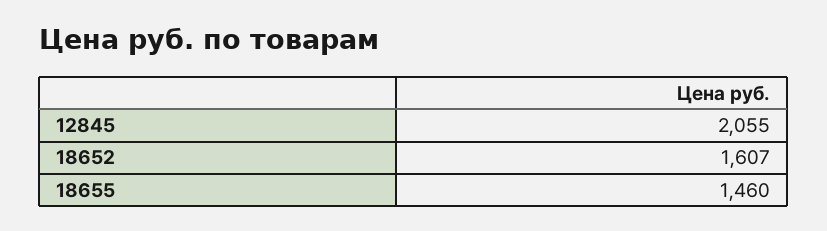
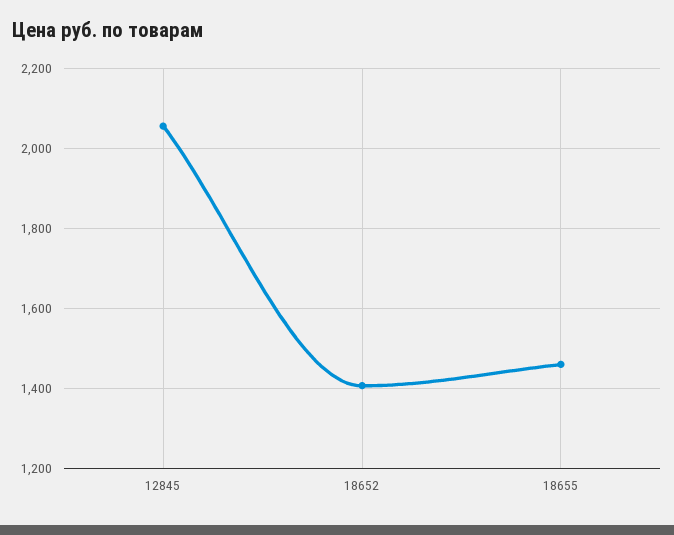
18652: 1607 -> 1400

